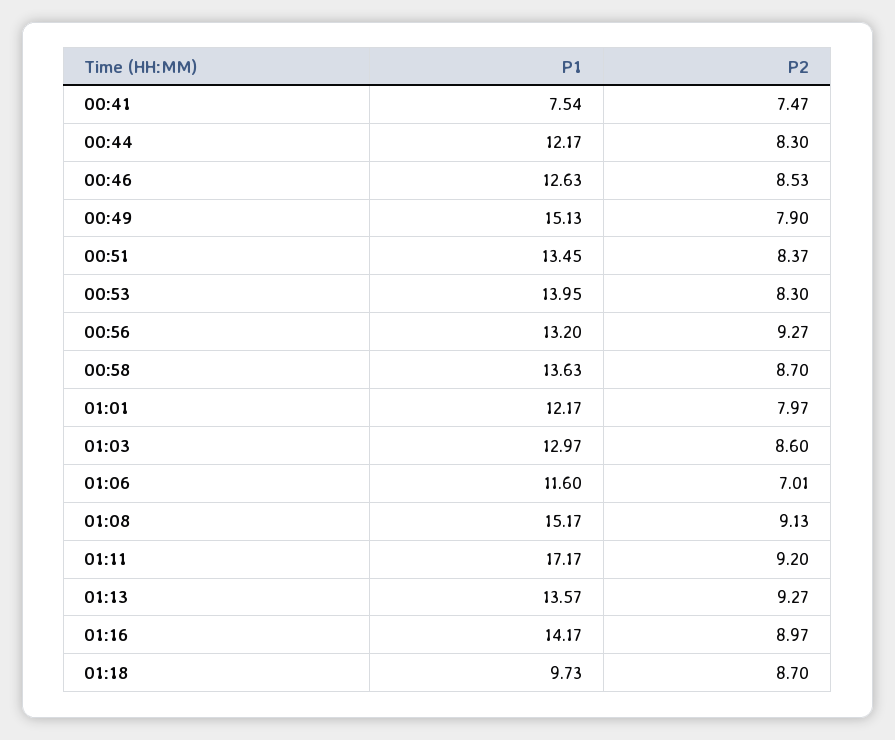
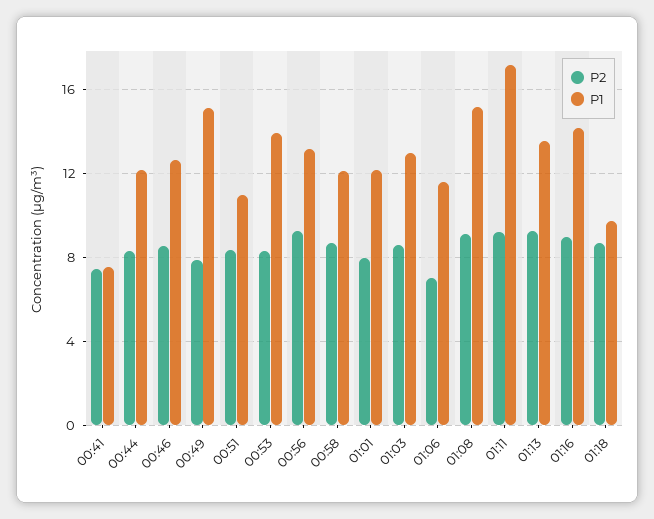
P1, 00:51: 13.45 -> 11
P1, 00:58: 13.63 -> 12

